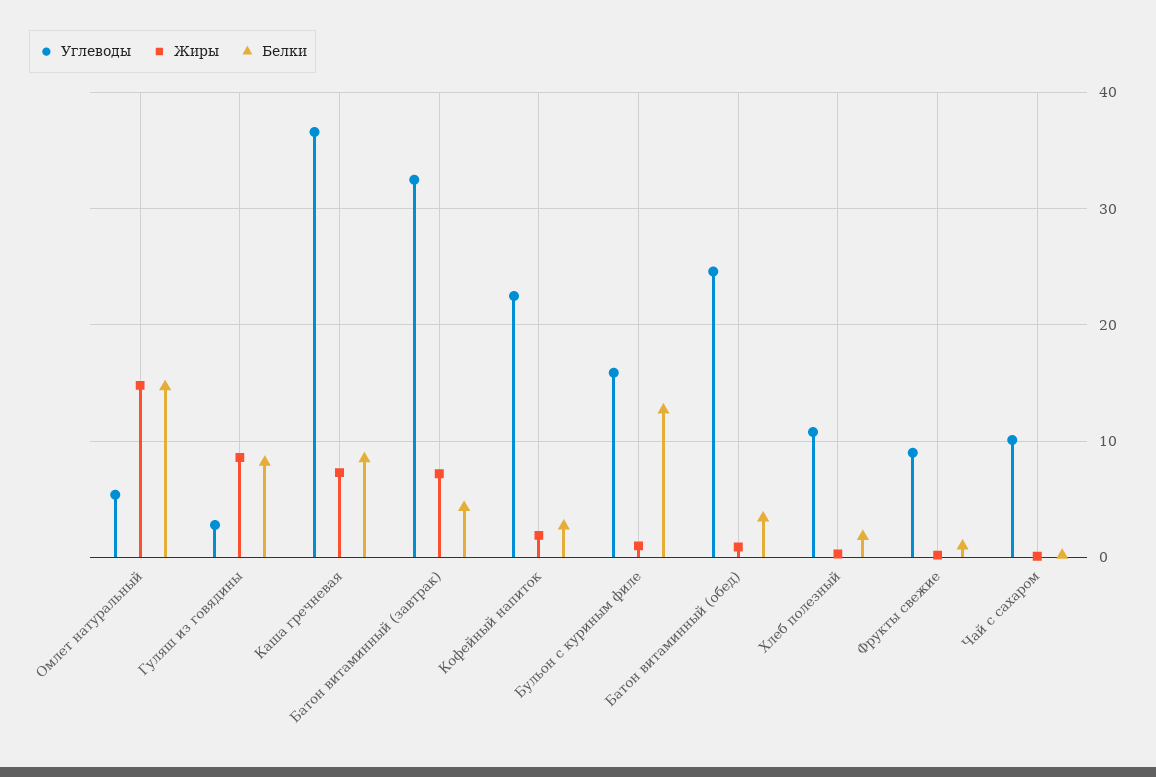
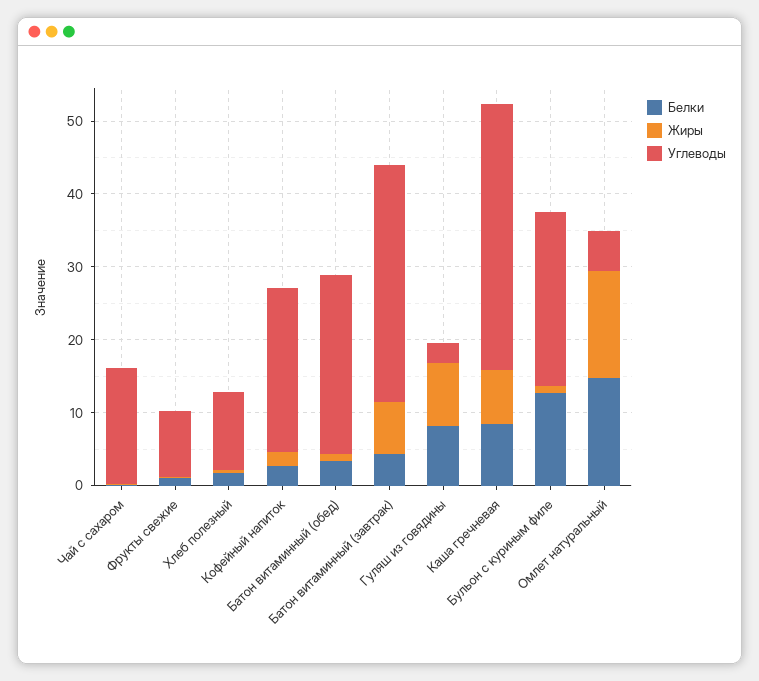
Углеводы, Бульон с куриным филе: 16 -> 24
Углеводы, Чай с сахаром: 10 -> 16

